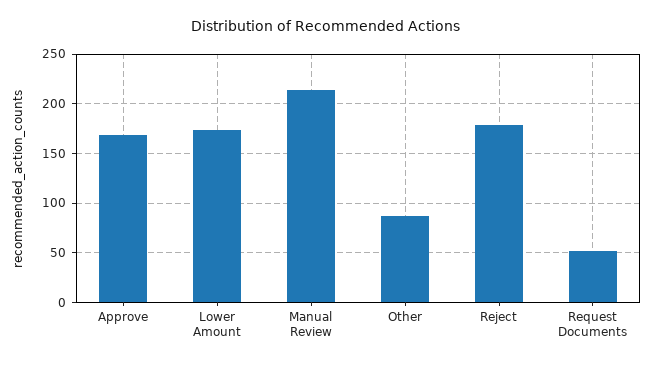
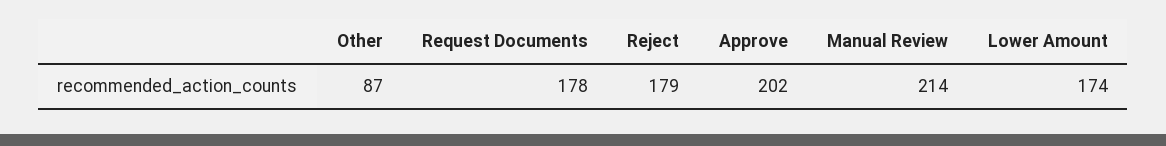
Approve: 170 -> 202
Request Documents: 50 -> 178

